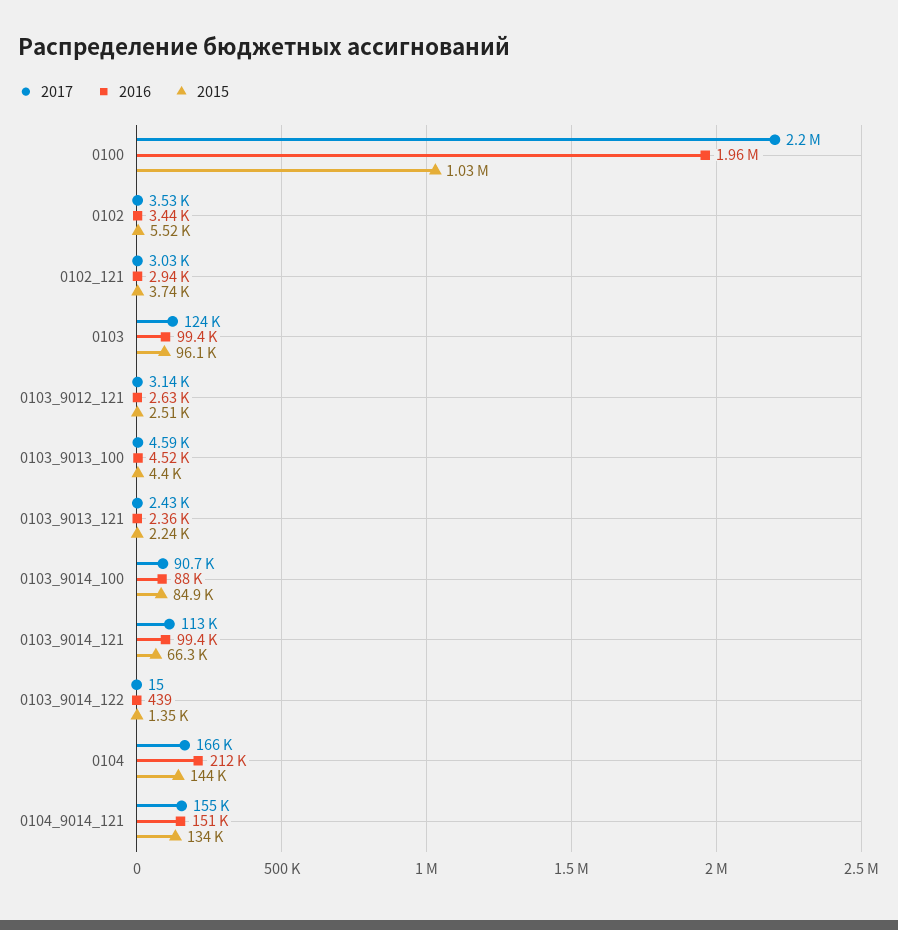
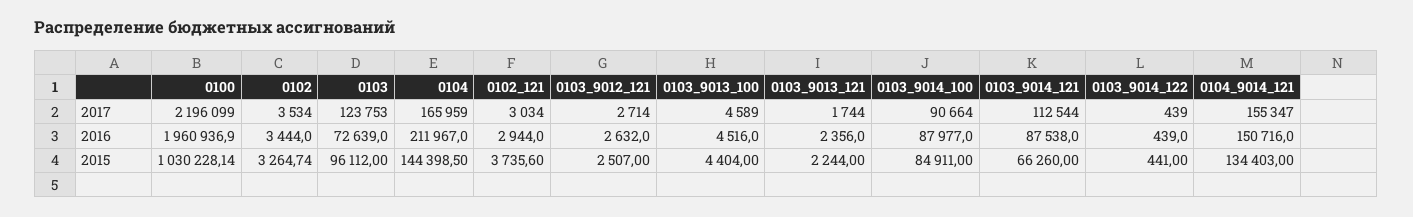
2015, 0102: 5520 -> 3264.74
2016, 0103: 99400 -> 72639
2017, 0103_9012_121: 3140 -> 2714
2017, 0103_9013_121: 2430 -> 1744
2016, 0103_9014_121: 99400 -> 87538
2017, 0103_9014_122: 15 -> 439
2015, 0103_9014_122: 1350 -> 441

